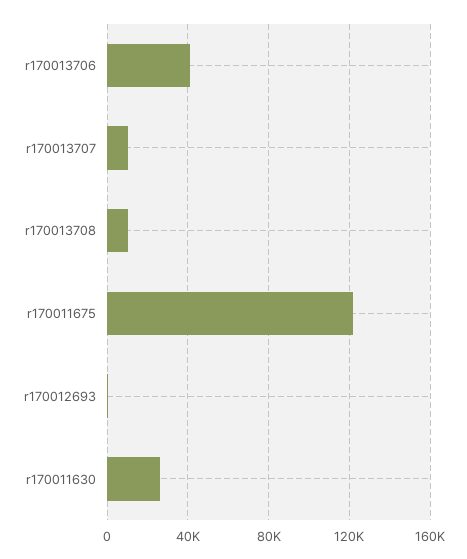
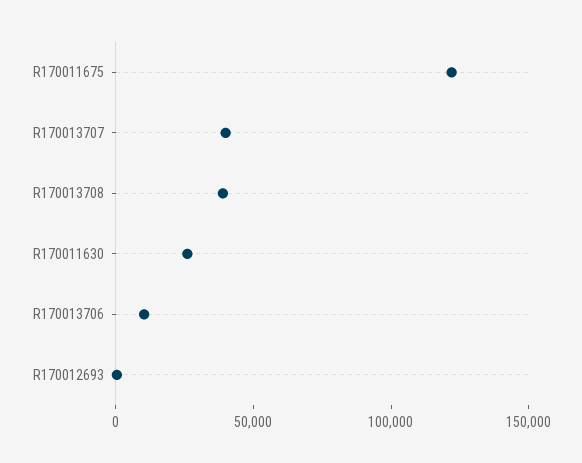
r170013706: 40000 -> 10000
r170013707: 10000 -> 40000
r170013708: 10000 -> 40000

